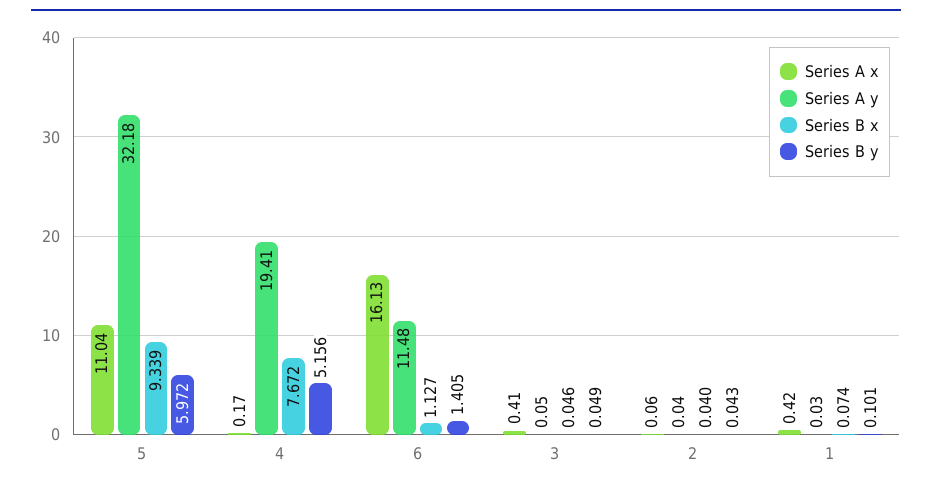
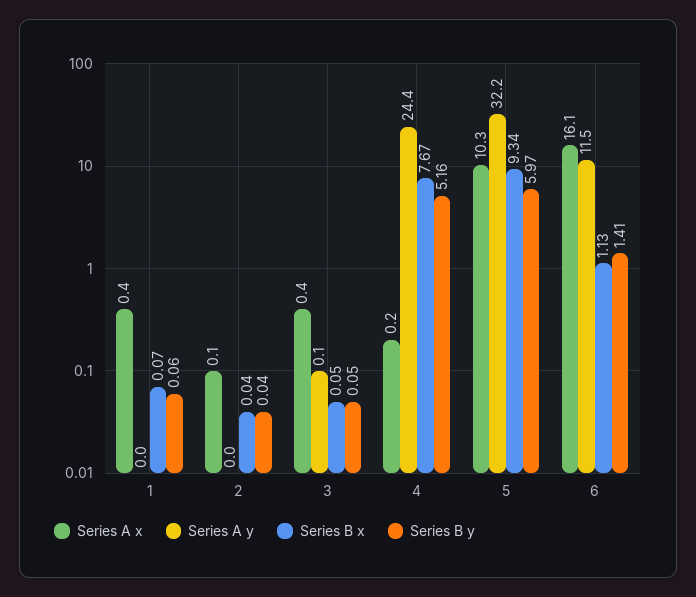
Series A x, 5: 11.04 -> 10.3
Series A y, 4: 19.41 -> 24.4
Series B y, 1: 0.101 -> 0.06

